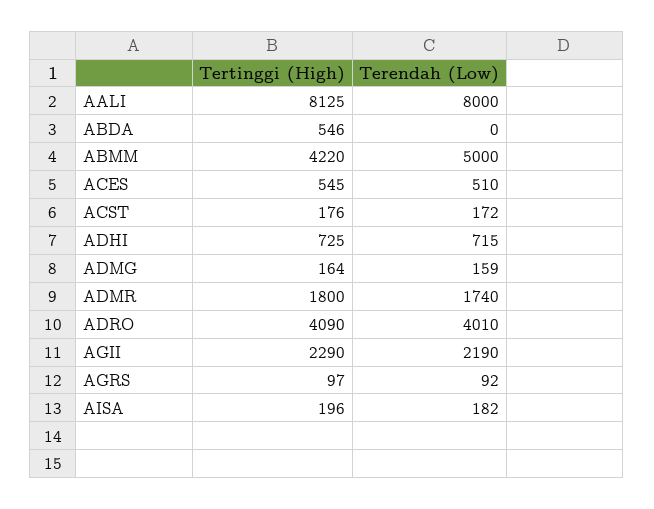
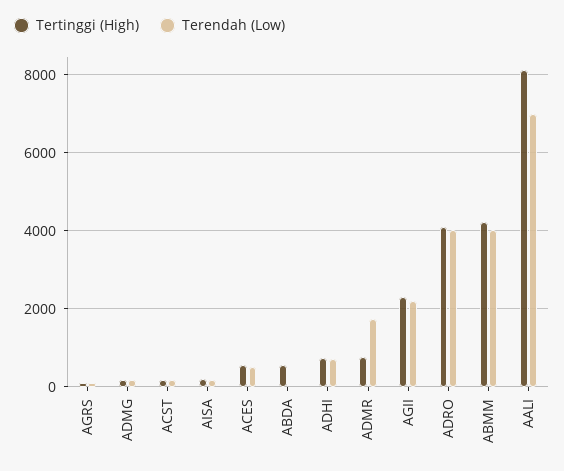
Terendah (Low), AALI: 8000 -> 7000
Terendah (Low), ABMM: 5000 -> 4000
Tertinggi (High), ADMR: 1800 -> 800

